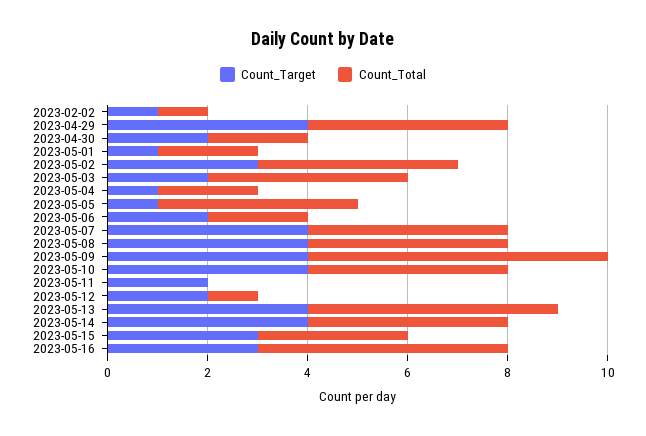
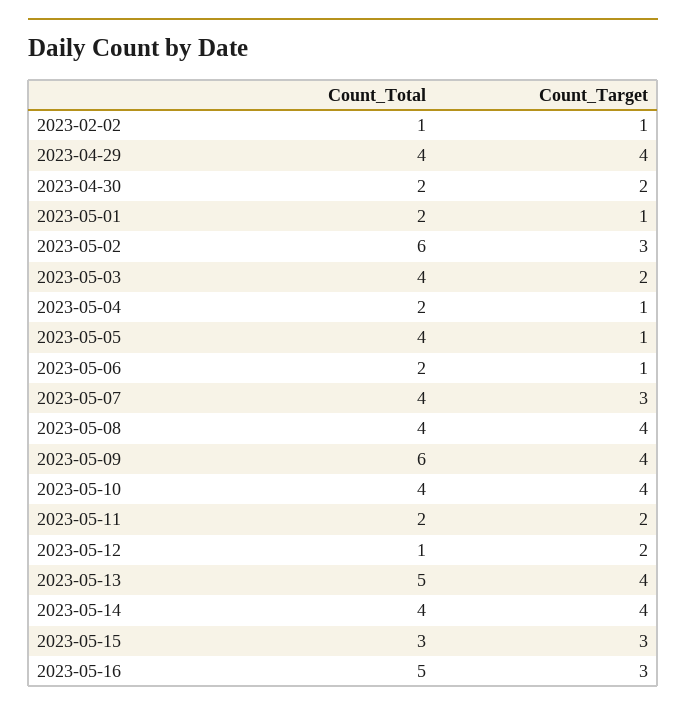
Count_Total, 2023-05-02: 4 -> 6
Count_Target, 2023-05-06: 2 -> 1
Count_Target, 2023-05-07: 4 -> 3
Count_Total, 2023-05-11: 0 -> 2

